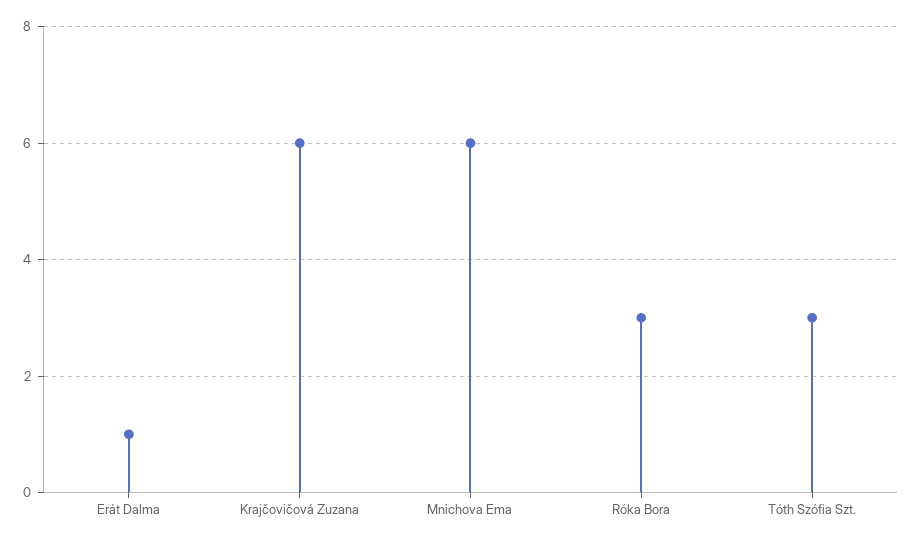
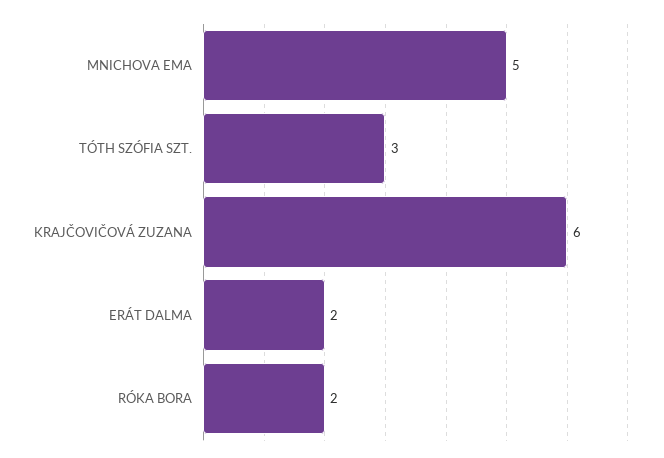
Erát Dalma: 1 -> 2
Mnichova Ema: 6 -> 5
Róka Bora: 3 -> 2

